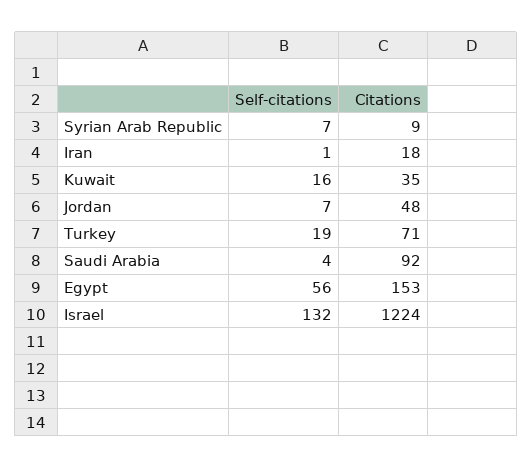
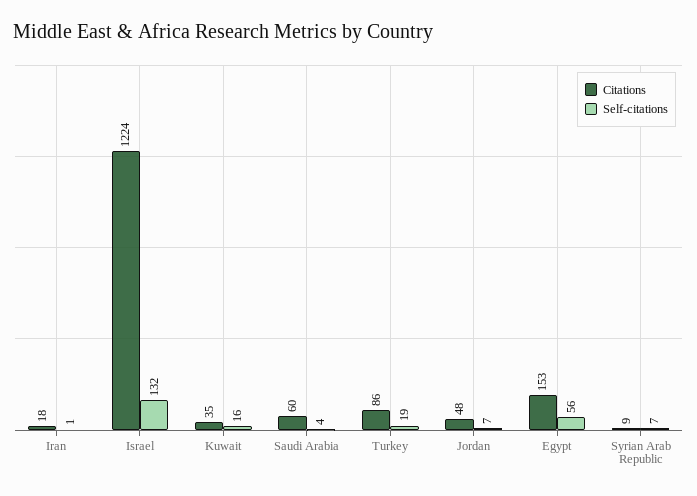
Citations, Turkey: 71 -> 86
Citations, Saudi Arabia: 92 -> 60

